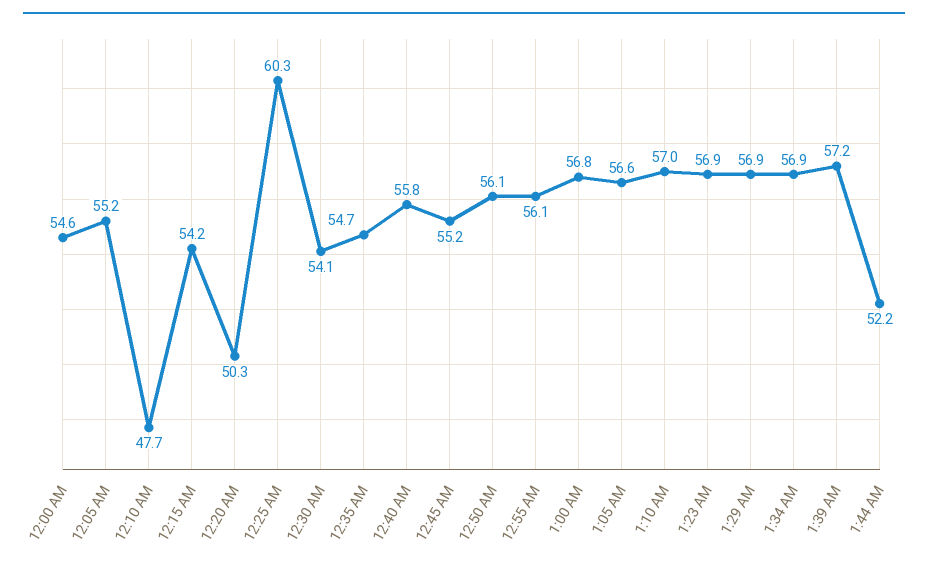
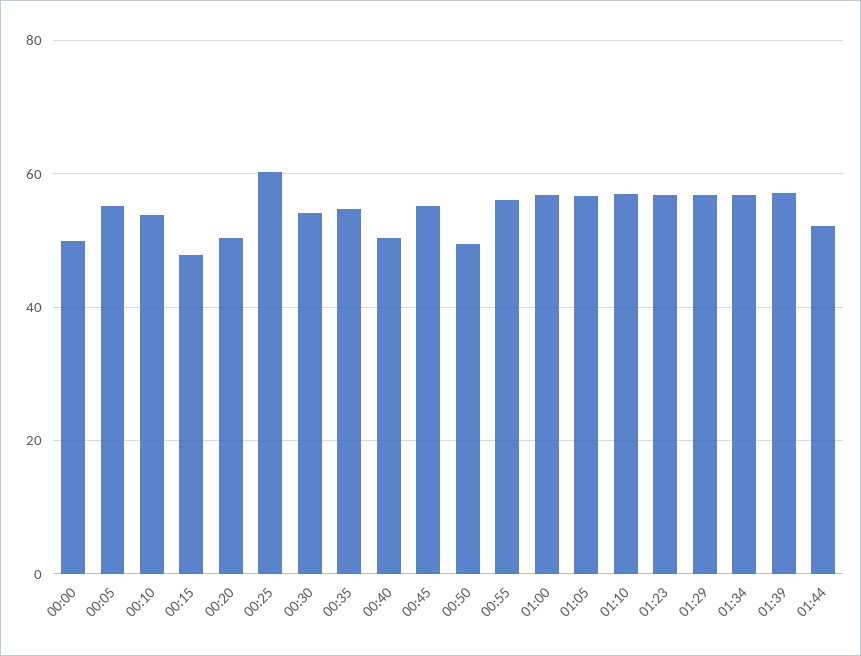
12:00 AM: 54.6 -> 50
12:10 AM: 47.7 -> 54
12:15 AM: 54.2 -> 48
12:40 AM: 55.8 -> 50
12:50 AM: 56.1 -> 50

